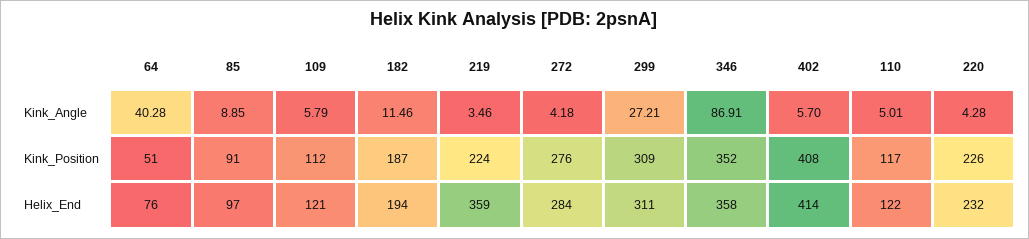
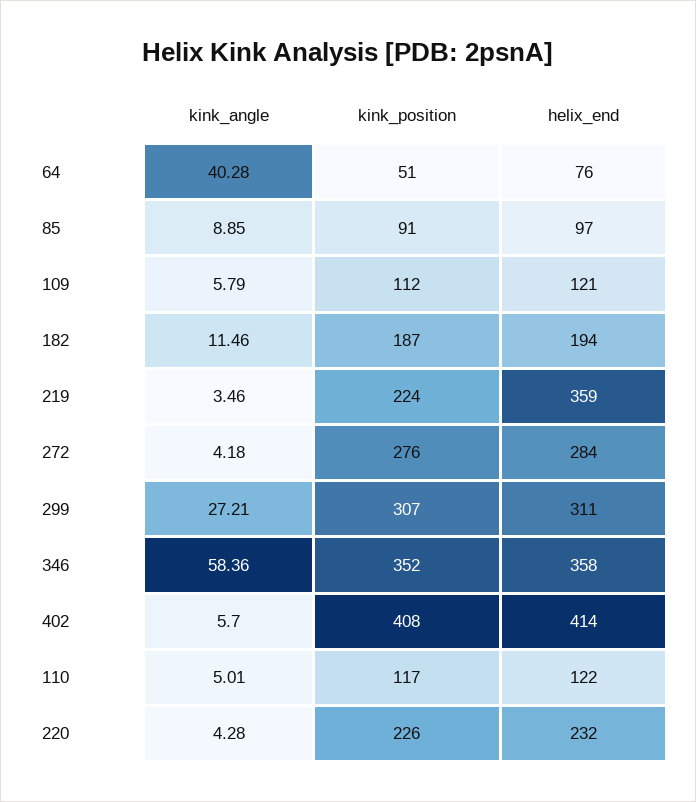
346, Kink_Angle: 86.91 -> 58.36
299, Kink_Position: 309 -> 307

